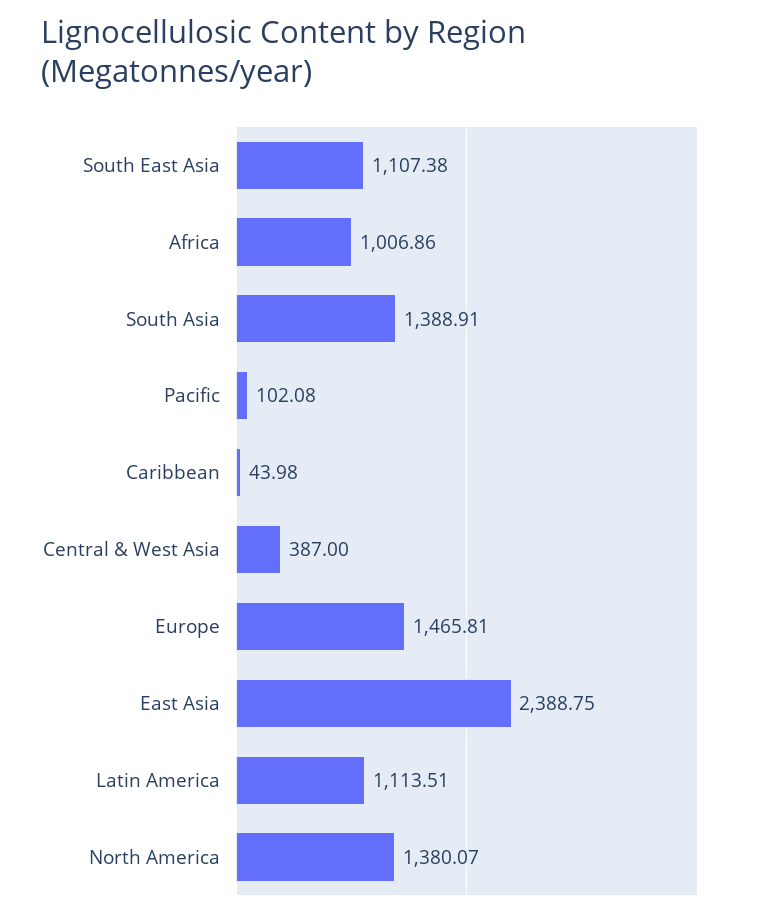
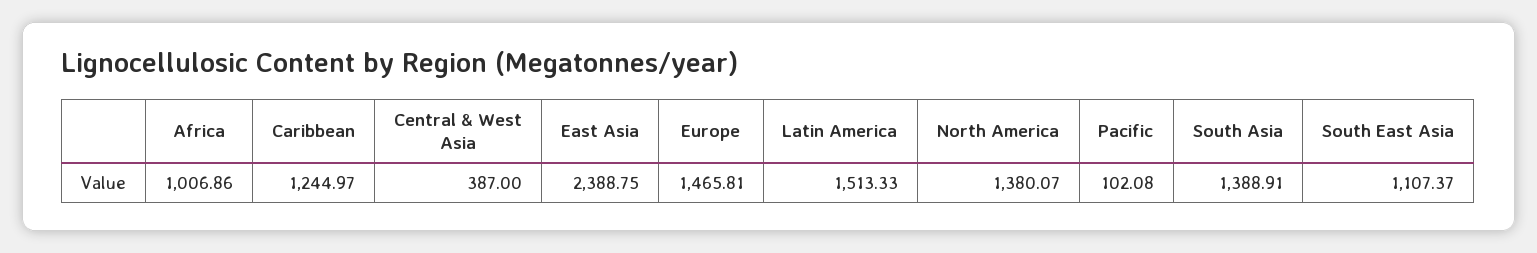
South East Asia: 1107.38 -> 1107.37
Caribbean: 43.98 -> 1244.97
Latin America: 1113.51 -> 1513.33

